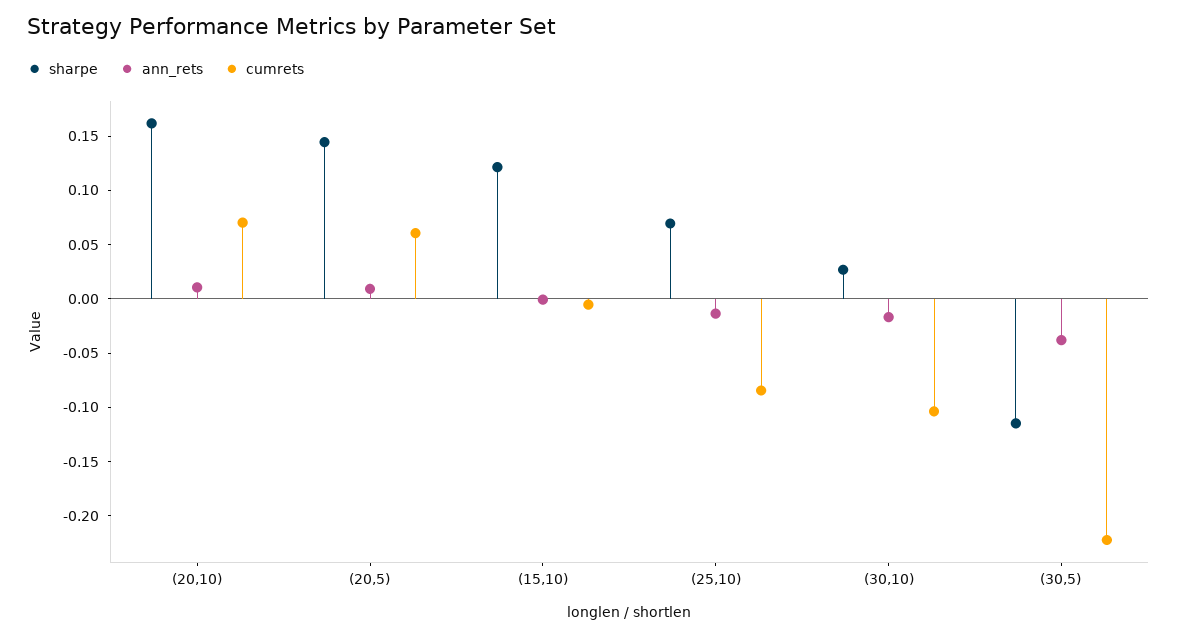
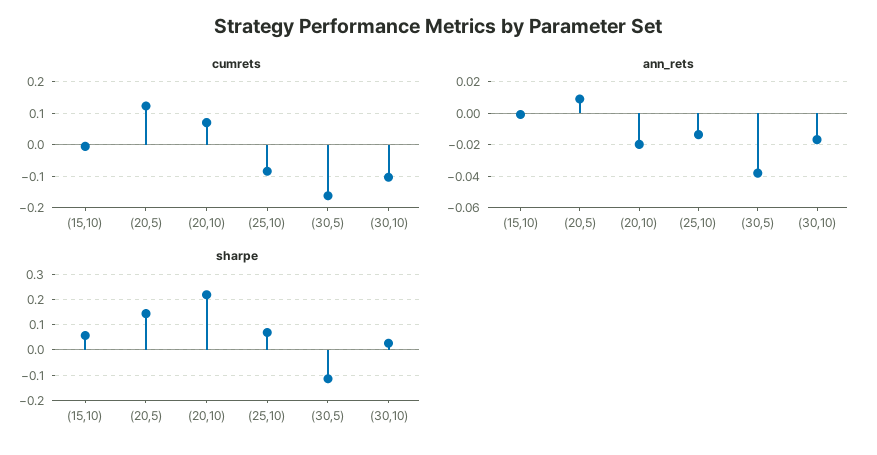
sharpe, (20,10): 0.16 -> 0.225
ann_rets, (20,10): 0.01 -> -0.02
cumrets, (20,5): 0.06 -> 0.12
sharpe, (15,10): 0.12 -> 0.05
cumrets, (30,5): -0.22 -> -0.16

